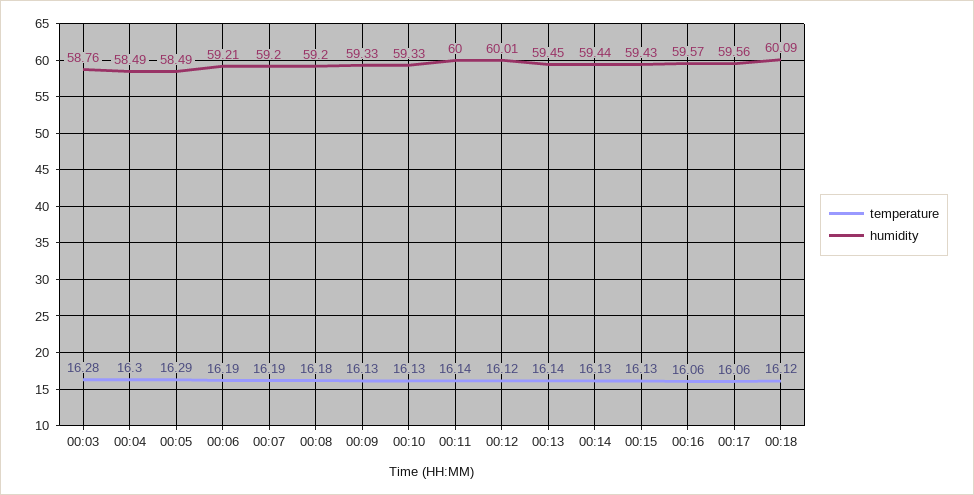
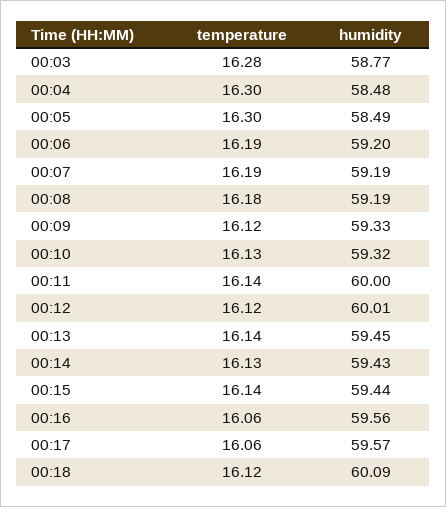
humidity, 00:03: 58.76 -> 58.77
humidity, 00:04: 58.49 -> 58.48
temperature, 00:05: 16.29 -> 16.3
humidity, 00:06: 59.21 -> 59.2
humidity, 00:07: 59.2 -> 59.19
humidity, 00:08: 59.2 -> 59.19
temperature, 00:09: 16.13 -> 16.12
humidity, 00:10: 59.33 -> 59.32
humidity, 00:14: 59.44 -> 59.43
temperature, 00:15: 16.13 -> 16.14
humidity, 00:15: 59.43 -> 59.44
humidity, 00:16: 59.57 -> 59.56
humidity, 00:17: 59.56 -> 59.57

